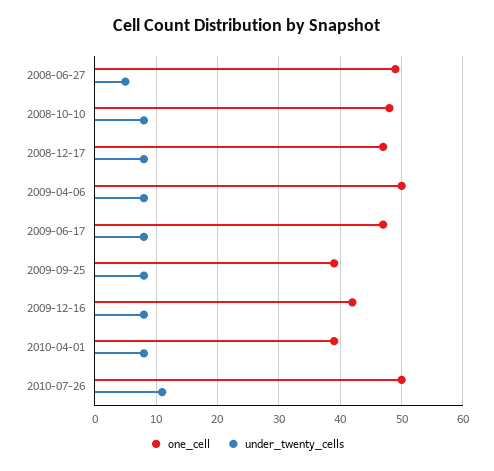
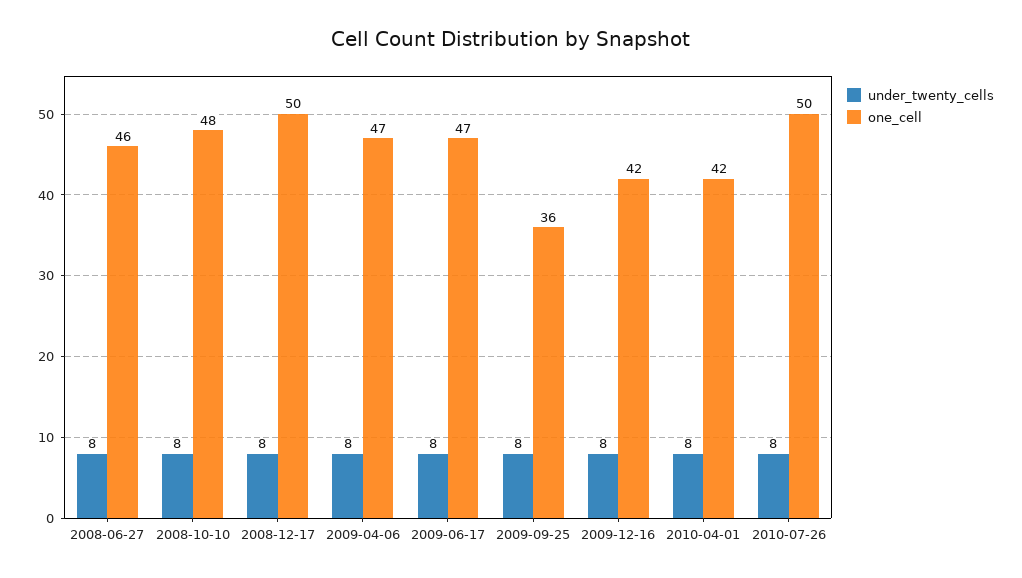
one_cell, 2008-06-27: 49 -> 46
under_twenty_cells, 2008-06-27: 5 -> 8
one_cell, 2008-12-17: 47 -> 50
one_cell, 2009-04-06: 50 -> 47
one_cell, 2009-09-25: 39 -> 36
one_cell, 2010-04-01: 39 -> 42
under_twenty_cells, 2010-07-26: 11 -> 8

